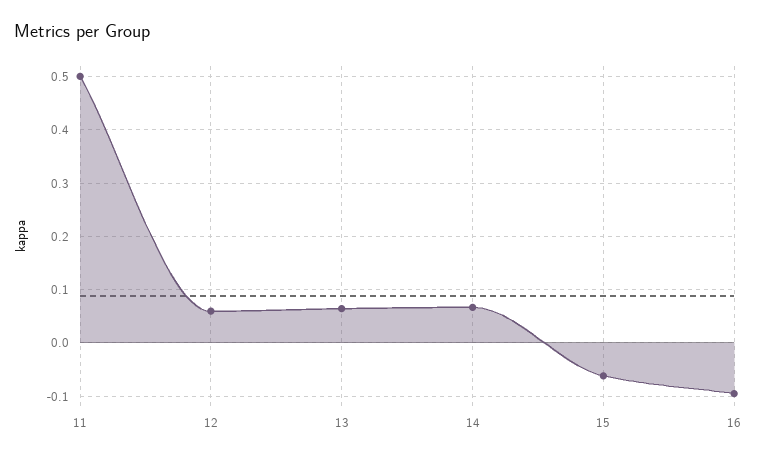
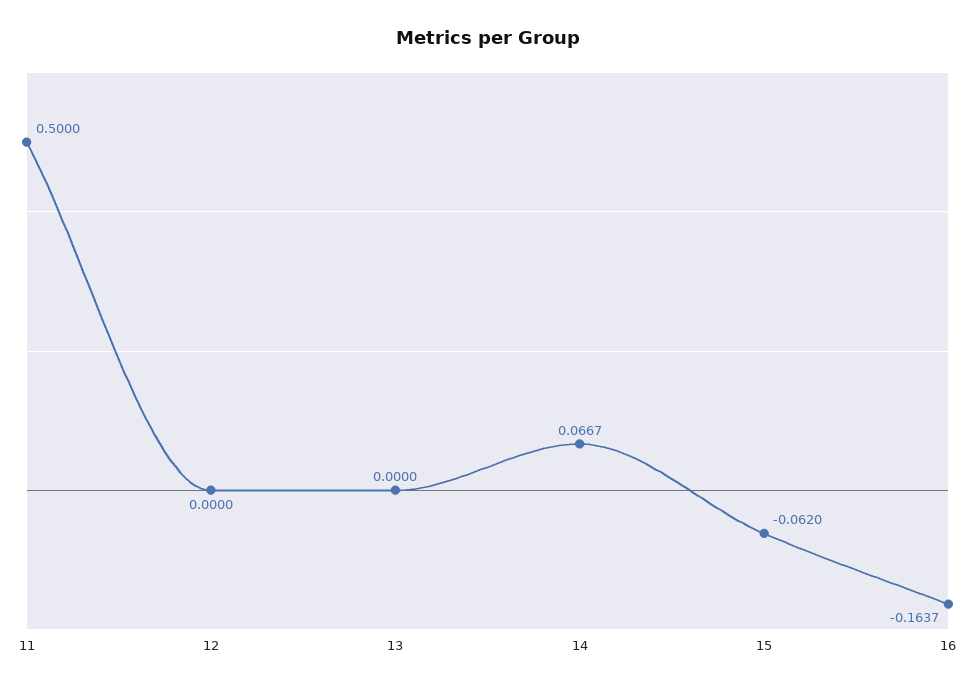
12: 0.06 -> 0
13: 0.06 -> 0
16: -0.1 -> -0.1637

